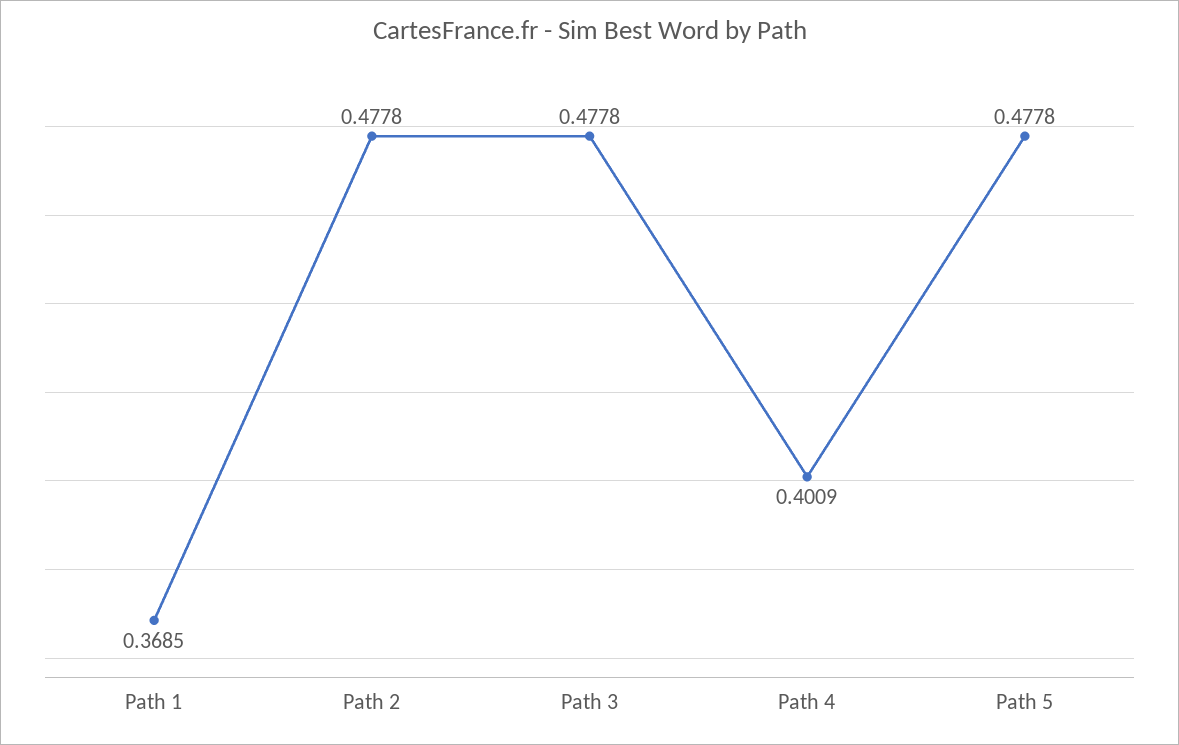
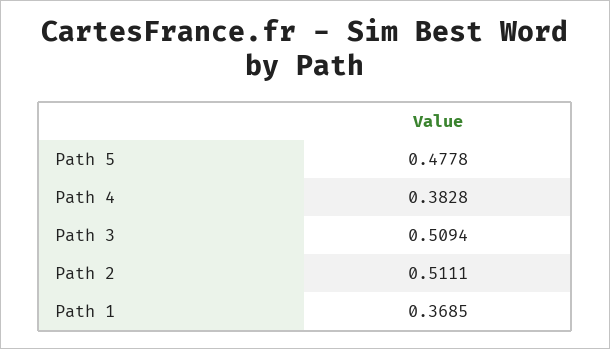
Path 2: 0.4778 -> 0.5111
Path 3: 0.4778 -> 0.5094
Path 4: 0.4009 -> 0.3828

